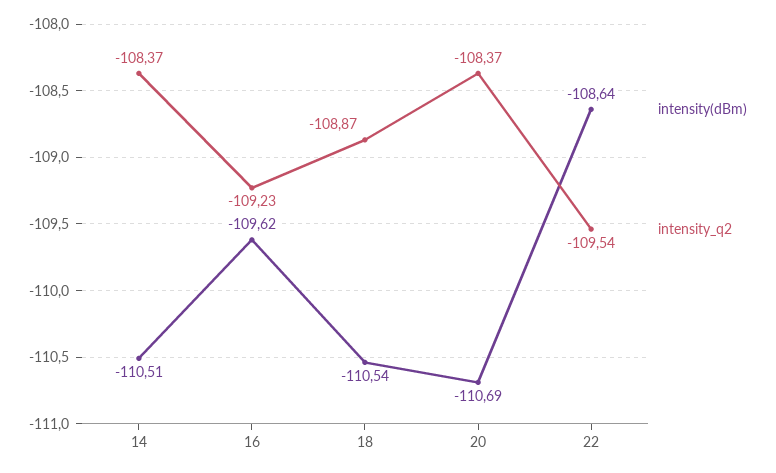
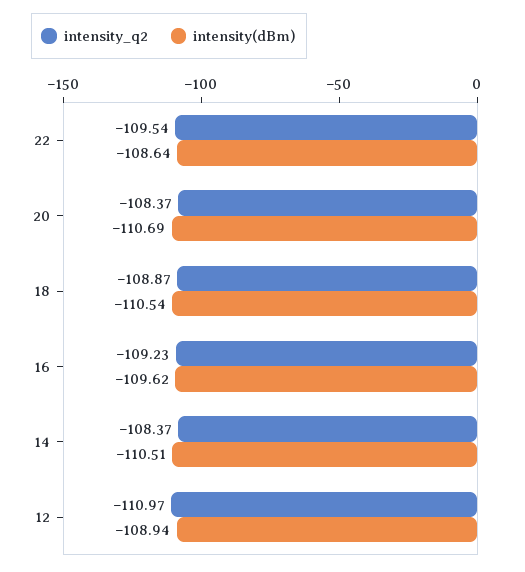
intensity_q2, 12: none -> -110.97
intensity(dBm), 12: none -> -108.94

